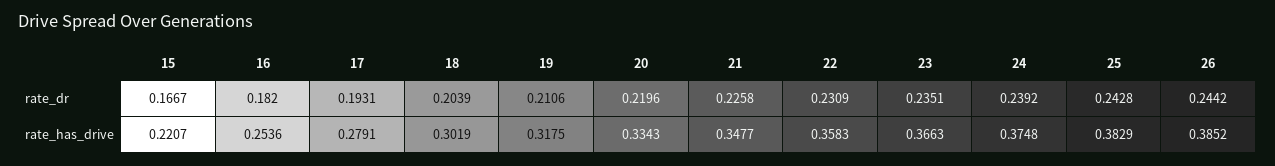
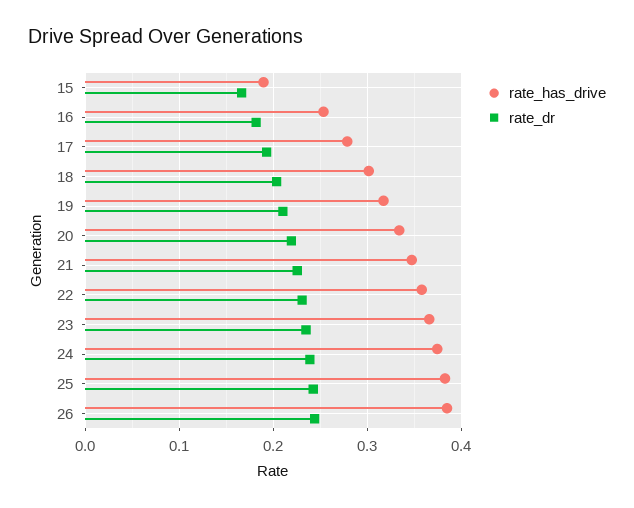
rate_has_drive, 15: 0.2207 -> 0.19

